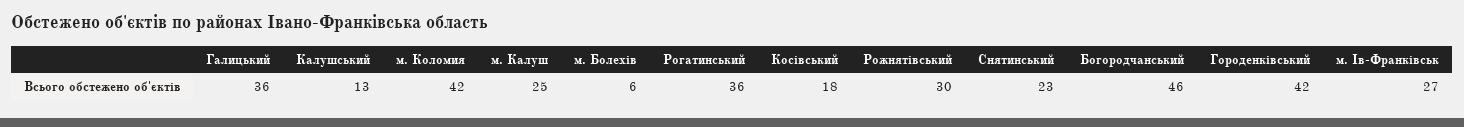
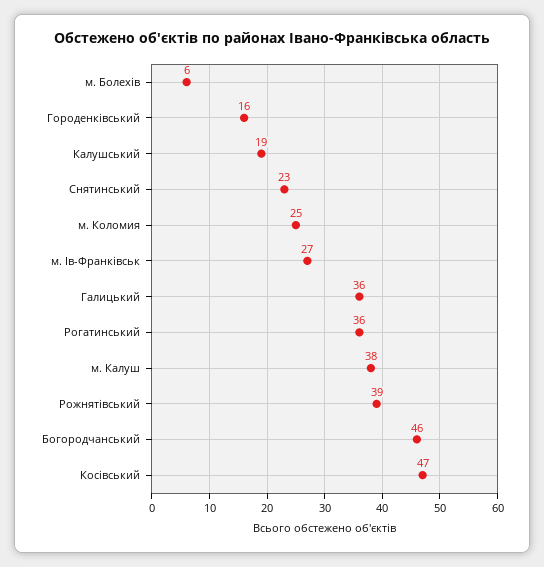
Калушський: 13 -> 19
м. Коломия: 42 -> 25
м. Калуш: 25 -> 38
Косівський: 18 -> 47
Рожнятівський: 30 -> 39
Городенківський: 42 -> 16

